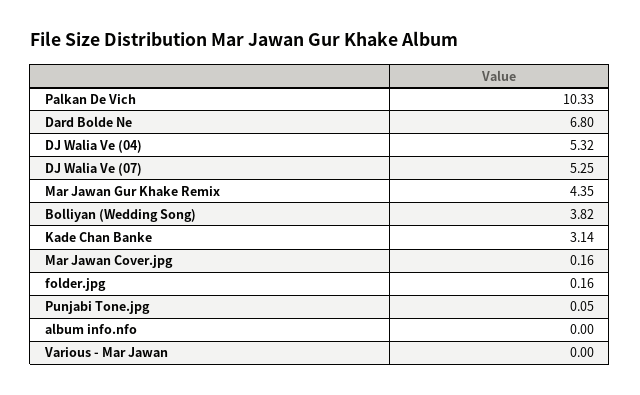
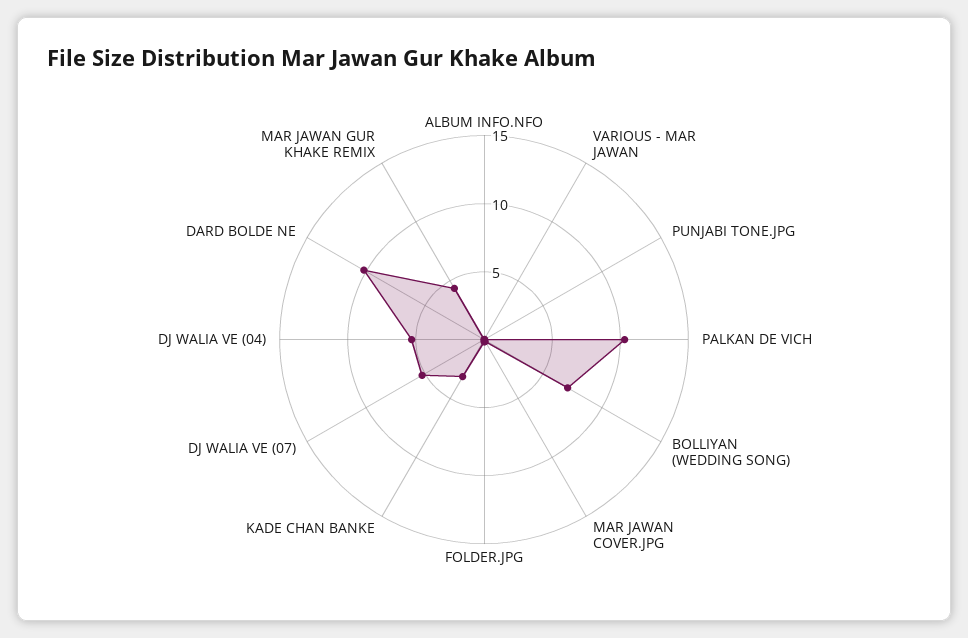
Dard Bolde Ne: 6.8 -> 10
Bolliyan (Wedding Song): 3.82 -> 7

